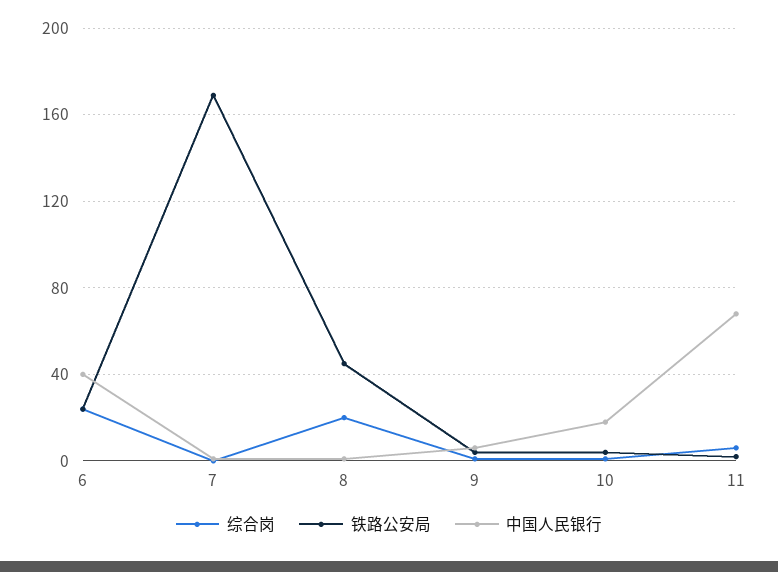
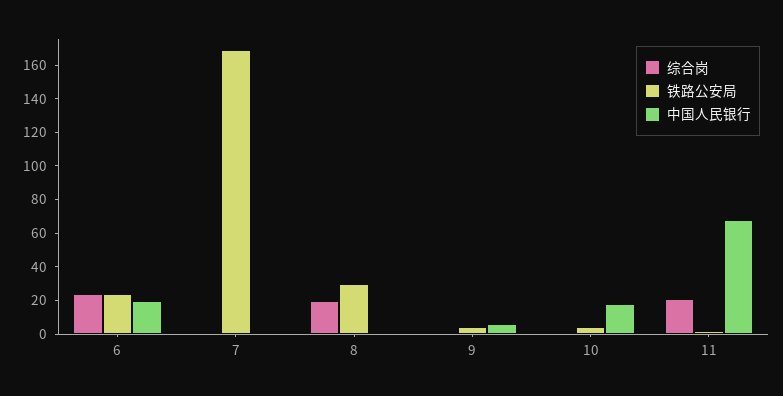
中国人民银行, 6: 40 -> 20
铁路公安局, 8: 45 -> 30
综合岗, 11: 5 -> 20

